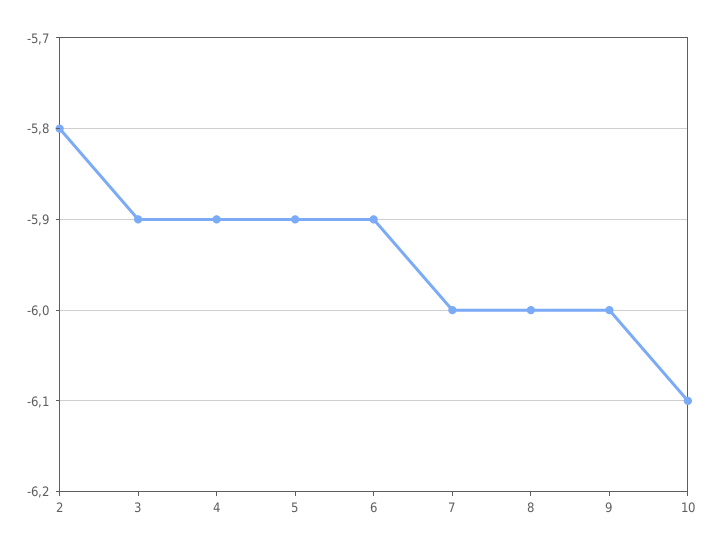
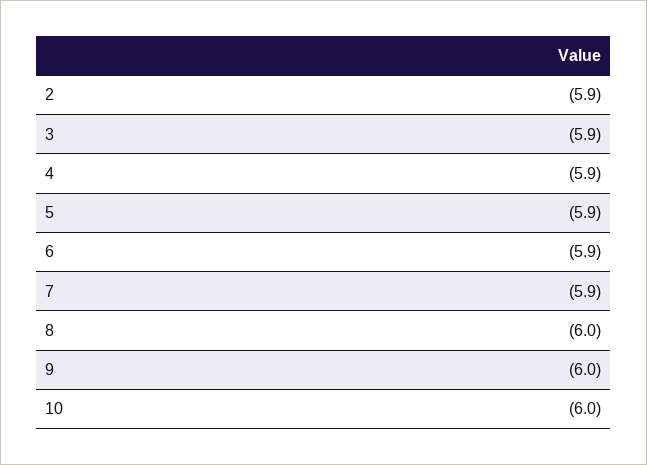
2: -5.8 -> -5.9
7: -6 -> -5.9
10: -6.1 -> -6

